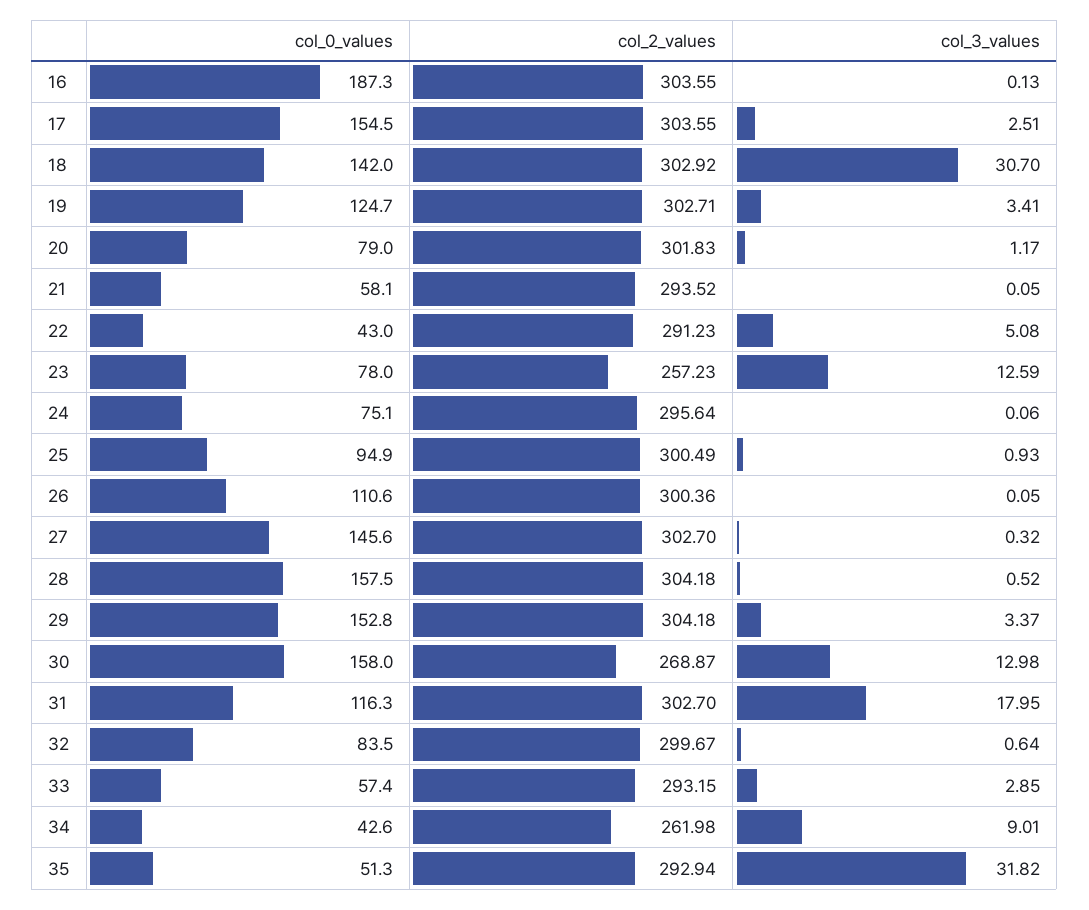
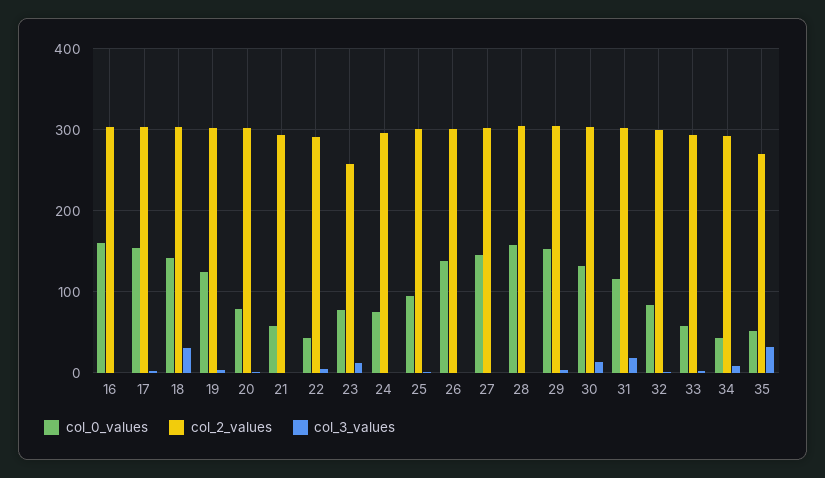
col_0_values, 16: 187.3 -> 160
col_0_values, 26: 110.6 -> 140
col_0_values, 30: 158 -> 130
col_2_values, 30: 268.87 -> 300
col_2_values, 34: 261.98 -> 290
col_2_values, 35: 292.94 -> 270

